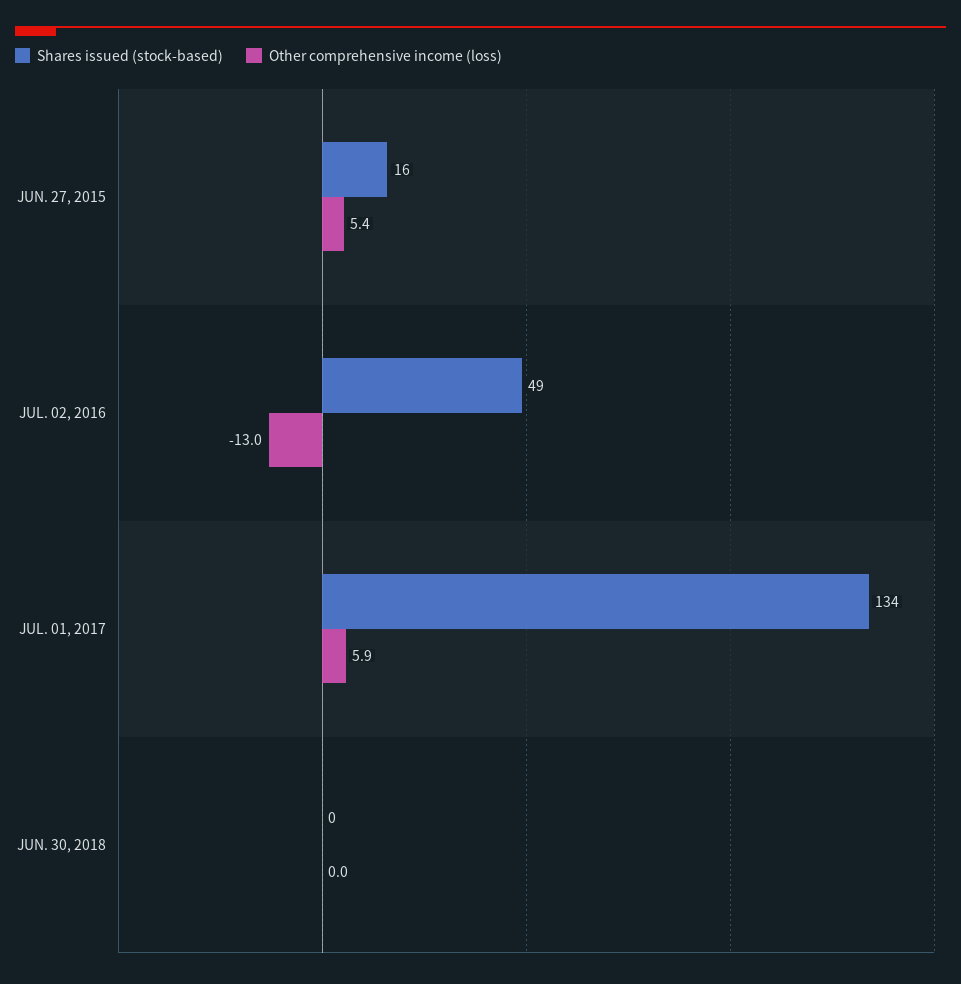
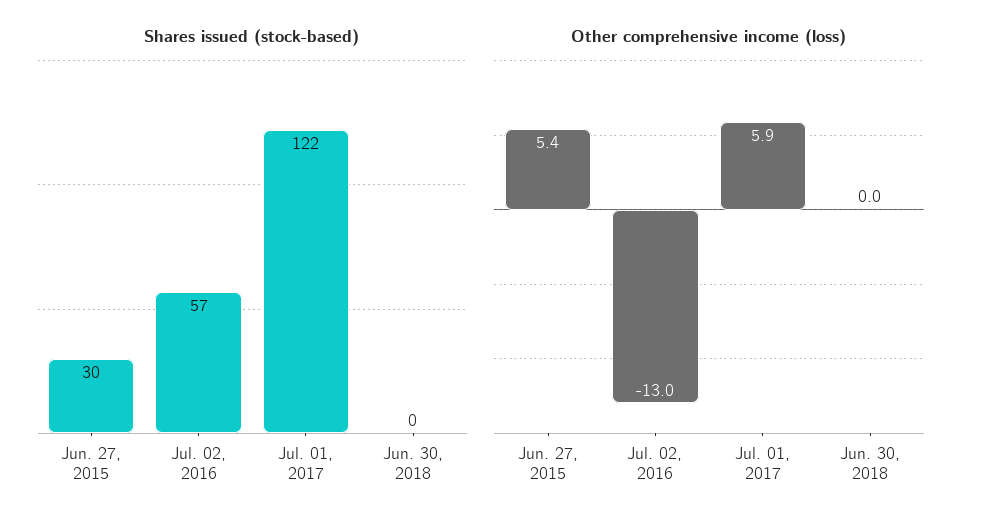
Shares issued (stock-based), JUN. 27, 2015: 16 -> 30
Shares issued (stock-based), JUL. 02, 2016: 49 -> 57
Shares issued (stock-based), JUL. 01, 2017: 134 -> 122

